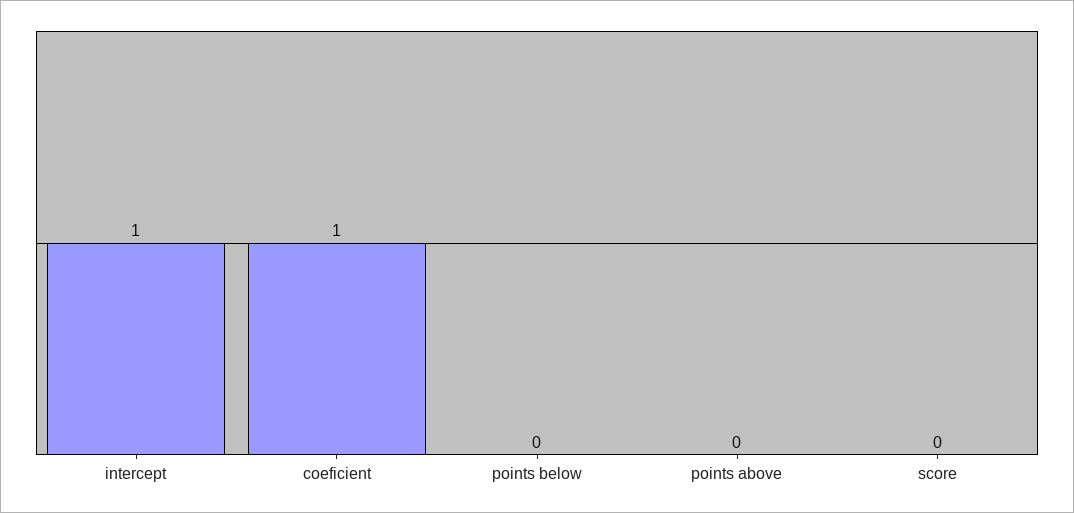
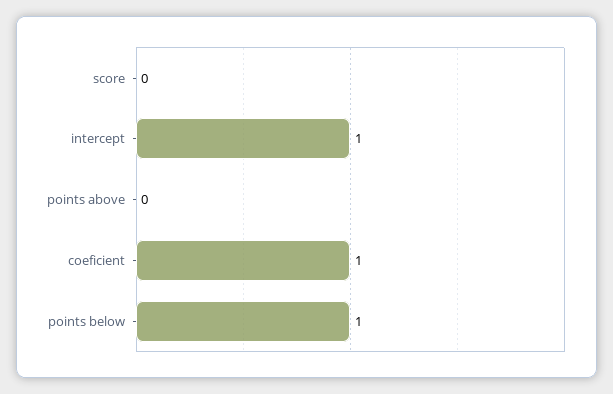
points below: 0 -> 1

